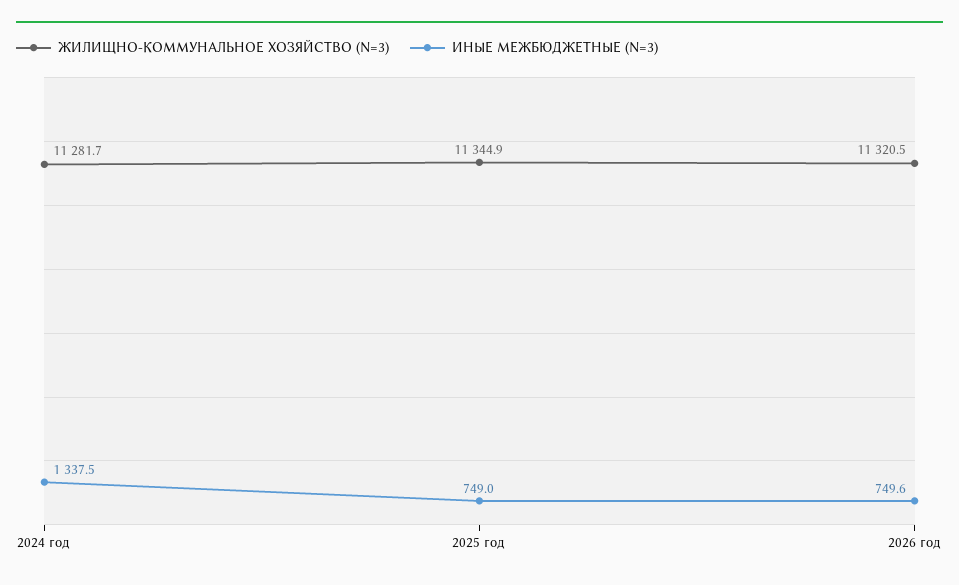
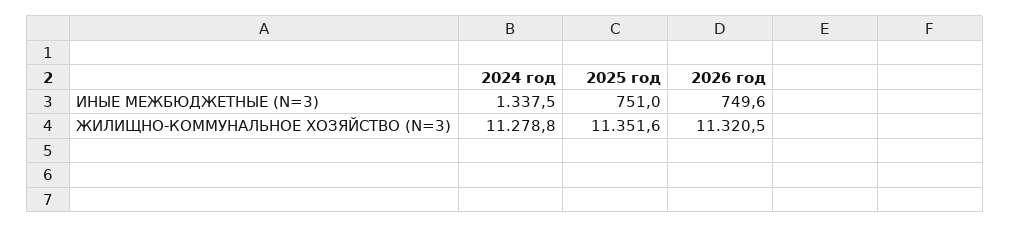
ЖИЛИЩНО-КОММУНАЛЬНОЕ ХОЗЯЙСТВО (N=3), 2024 год: 11281.7 -> 11278.8
ЖИЛИЩНО-КОММУНАЛЬНОЕ ХОЗЯЙСТВО (N=3), 2025 год: 11344.9 -> 11351.6
ИНЫЕ МЕЖБЮДЖЕТНЫЕ (N=3), 2025 год: 749 -> 751

